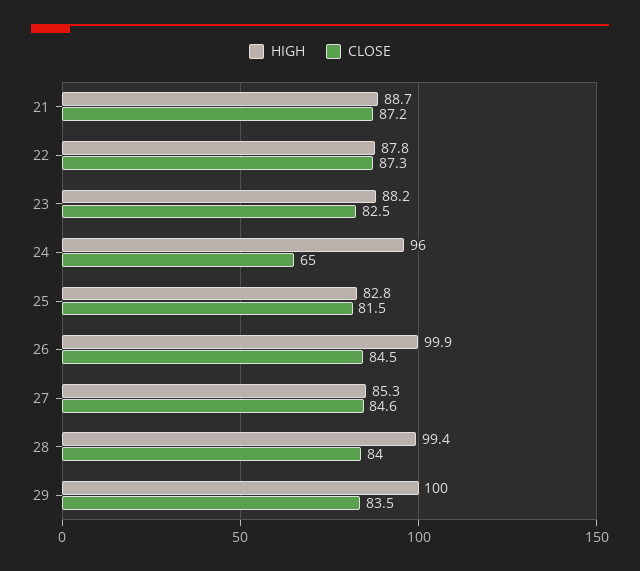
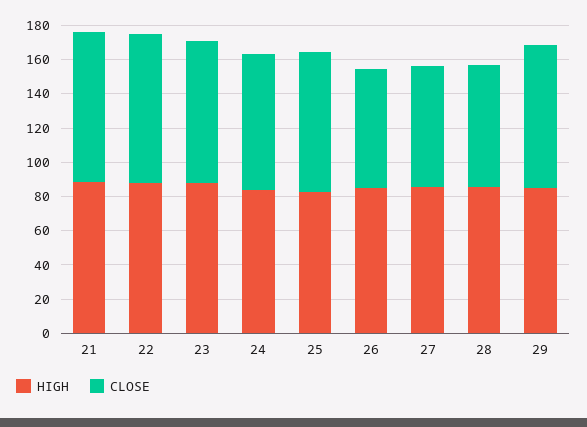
HIGH, 24: 96 -> 85
CLOSE, 24: 65 -> 80
HIGH, 26: 99.9 -> 85
CLOSE, 26: 84.5 -> 70
CLOSE, 27: 84.6 -> 70
HIGH, 28: 99.4 -> 85
CLOSE, 28: 84 -> 70
HIGH, 29: 100 -> 85

